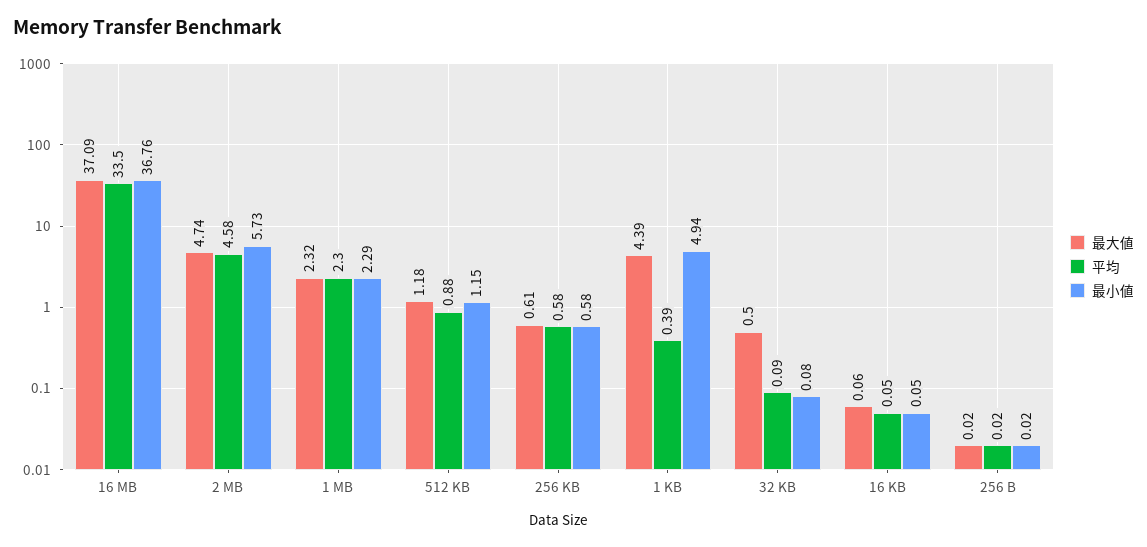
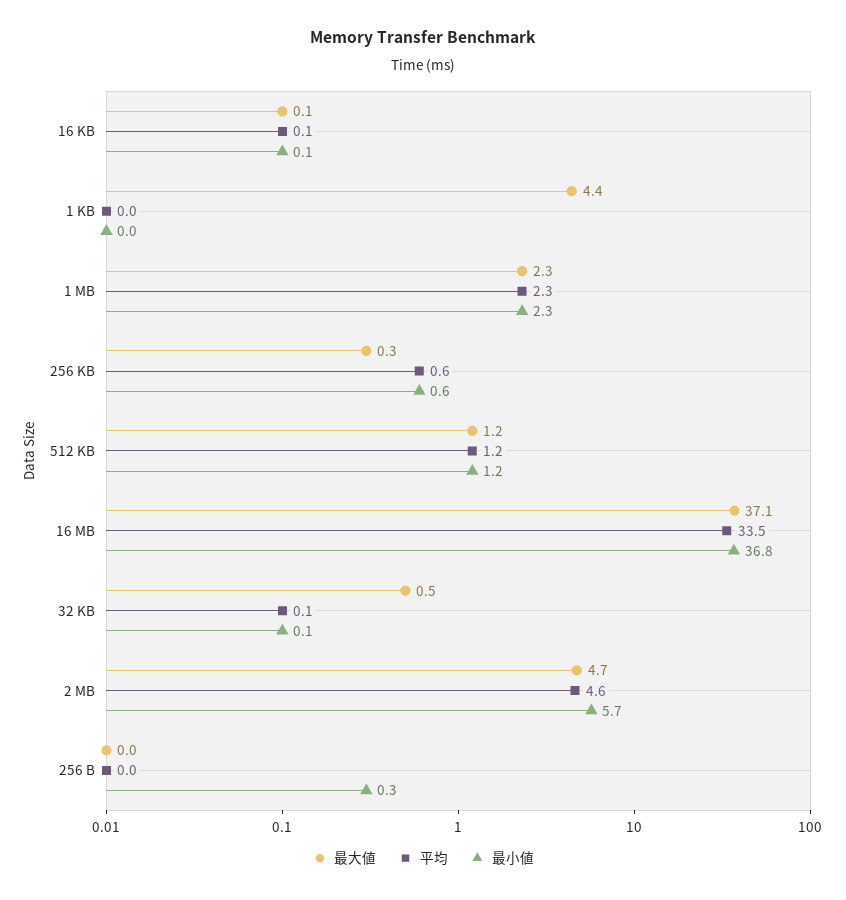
平均, 512 KB: 0.88 -> 1.2
最大値, 256 KB: 0.61 -> 0.3
平均, 1 KB: 0.39 -> 0
最小値, 1 KB: 4.94 -> 0
最小値, 256 B: 0.02 -> 0.3

